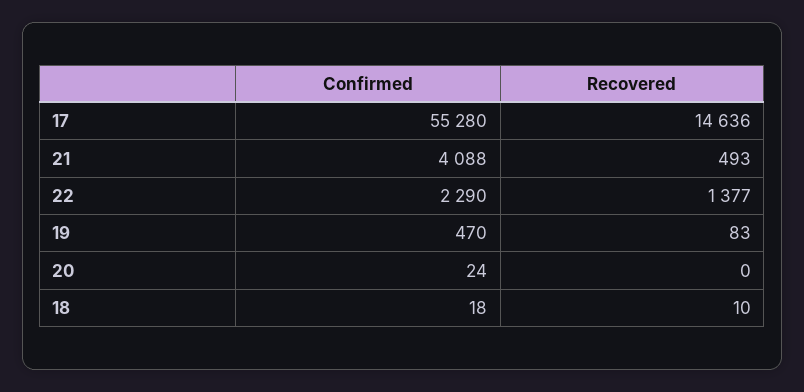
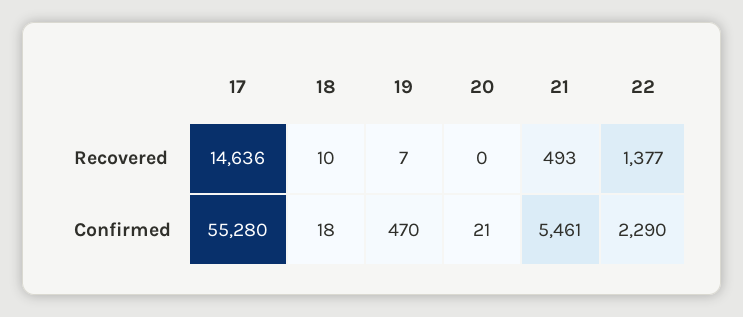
Confirmed, 21: 4088 -> 5461
Recovered, 19: 83 -> 7
Confirmed, 20: 24 -> 21

